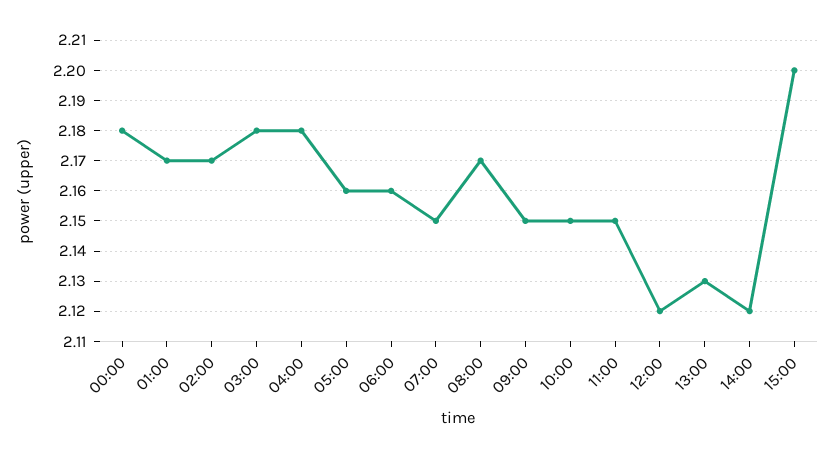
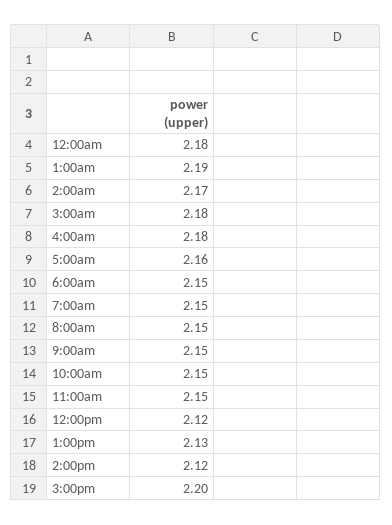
01:00: 2.17 -> 2.19
06:00: 2.16 -> 2.15
08:00: 2.17 -> 2.15

